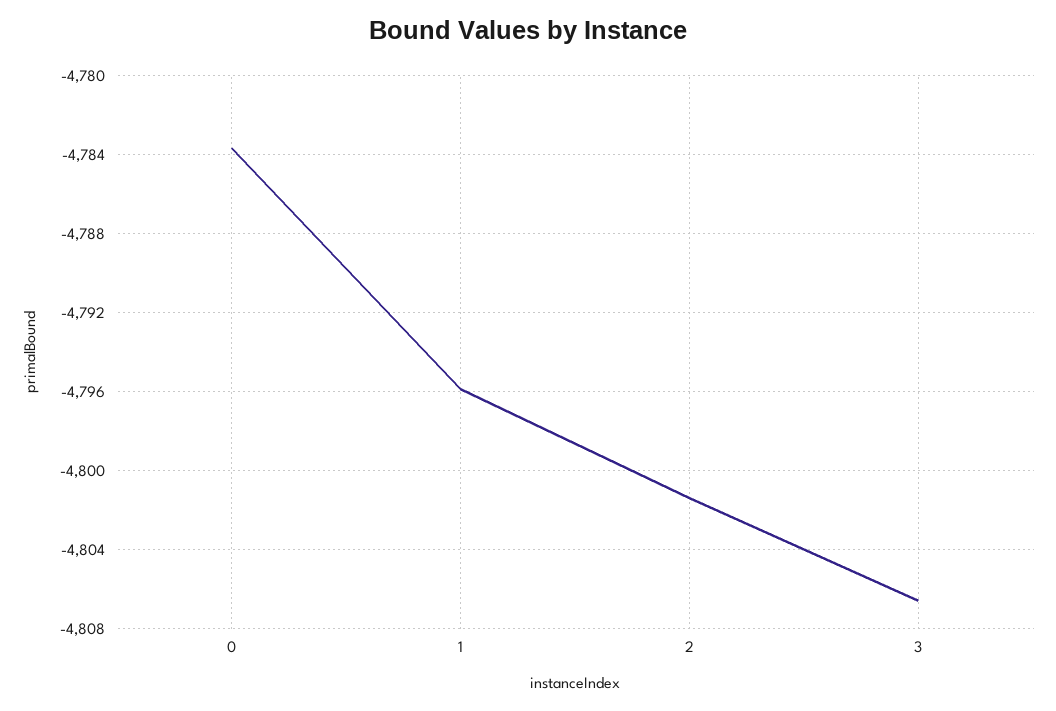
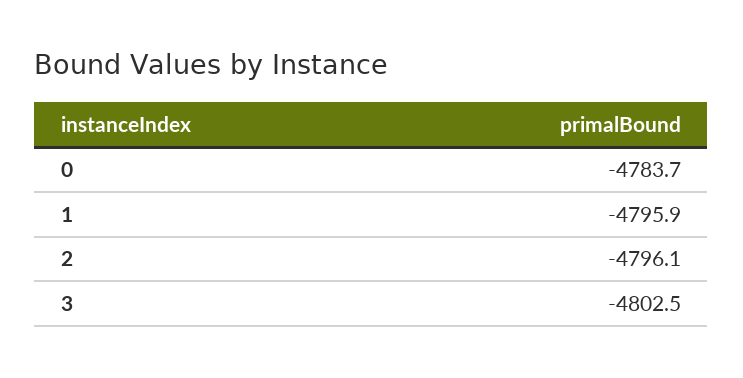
2: -4801.5 -> -4796.1
3: -4806.5 -> -4802.5

